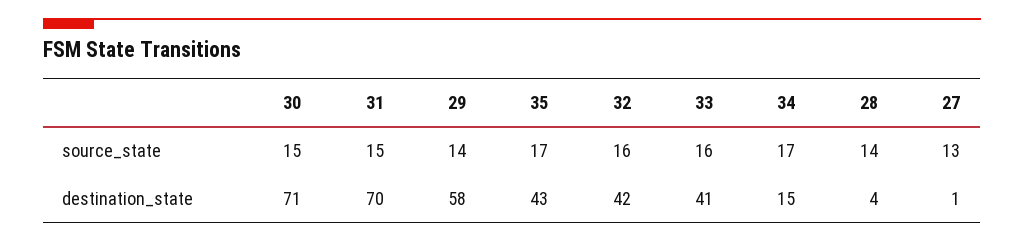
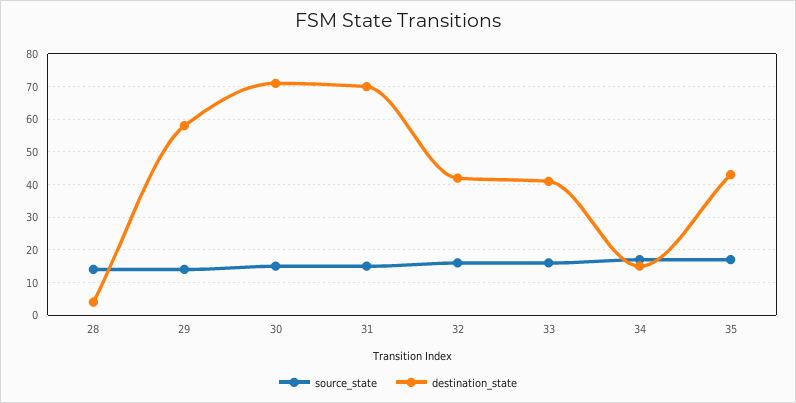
source_state, 27: 13 -> none
destination_state, 27: 1 -> none

